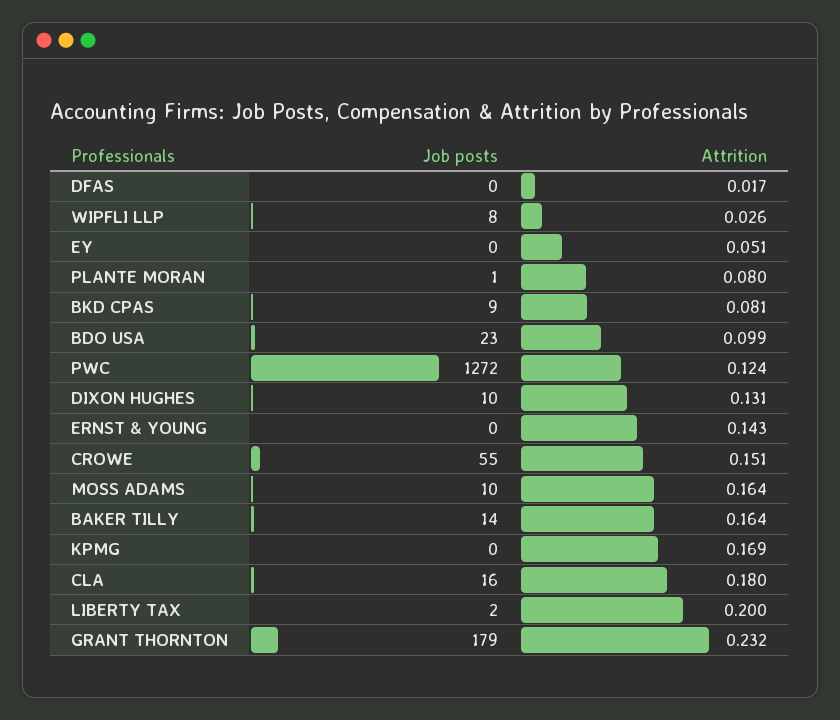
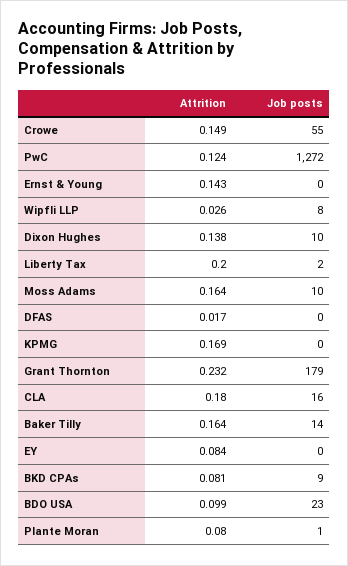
Attrition, EY: 0.051 -> 0.084
Attrition, DIXON HUGHES: 0.131 -> 0.138
Attrition, CROWE: 0.151 -> 0.149

